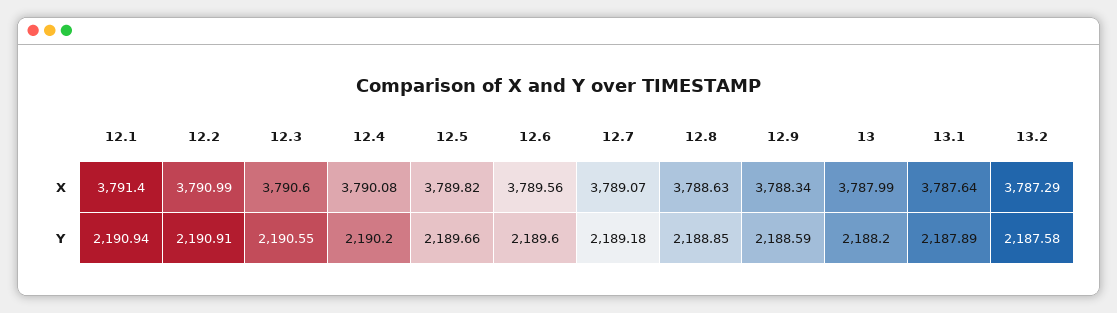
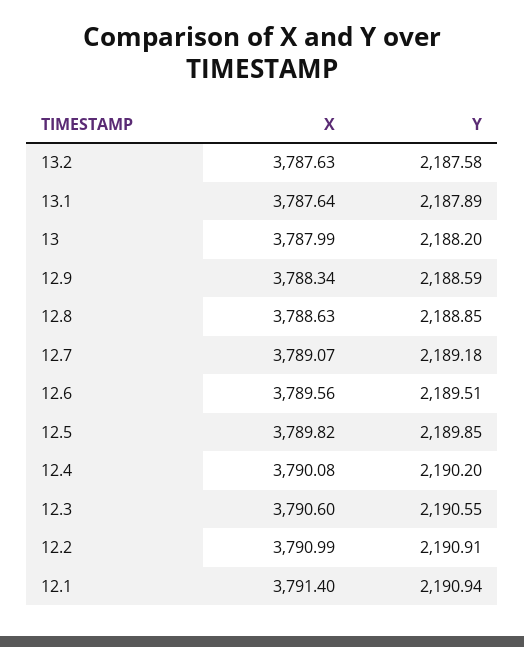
13.2, X: 3787.29 -> 3787.63
12.5, Y: 2189.66 -> 2189.85
12.6, Y: 2189.6 -> 2189.51

